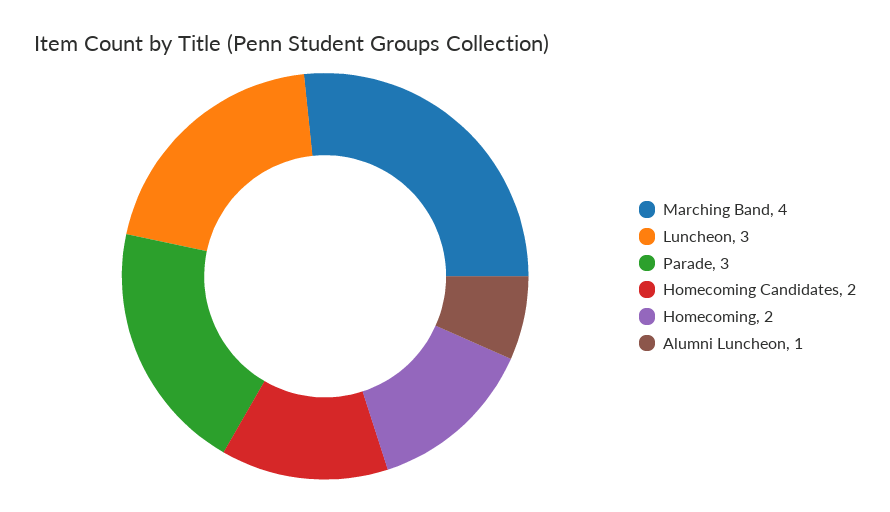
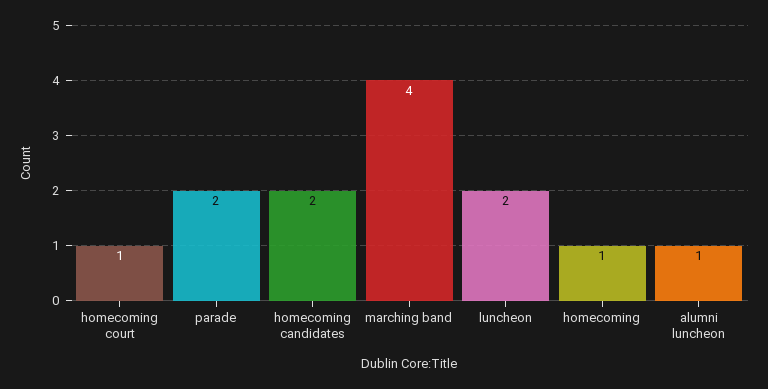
Luncheon: 3 -> 2
Parade: 3 -> 2
Homecoming: 2 -> 1
homecoming court: none -> 1

